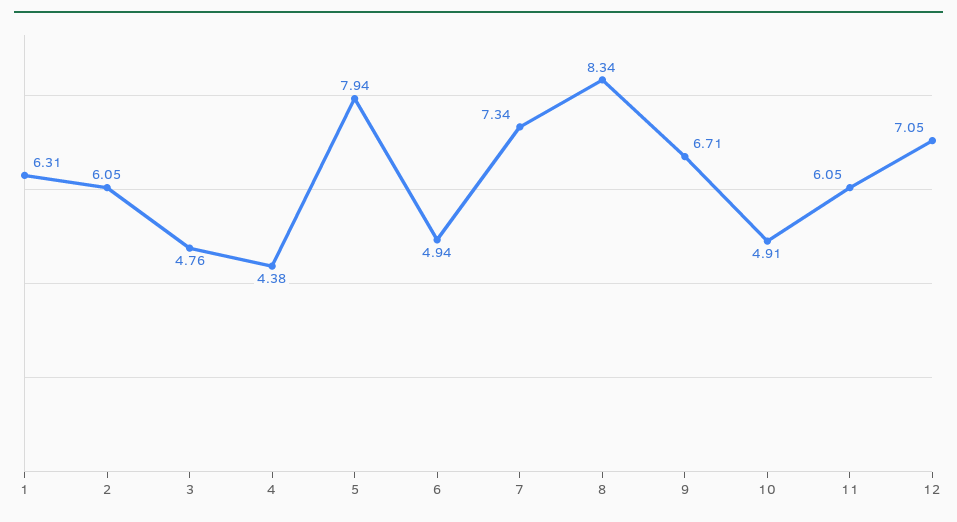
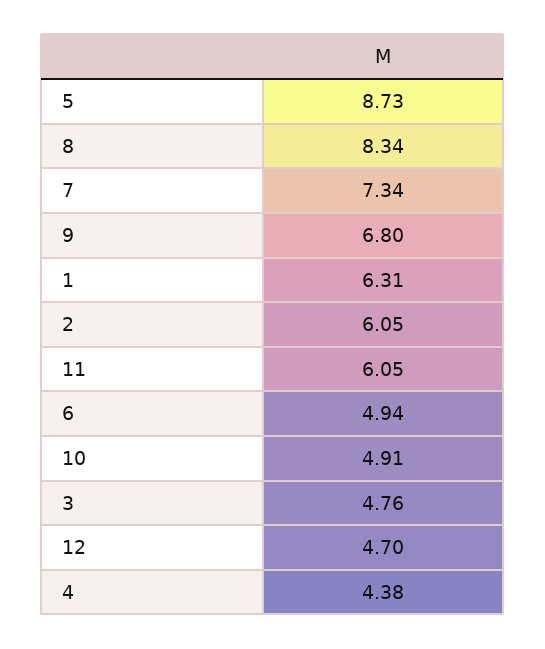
5: 7.94 -> 8.73
9: 6.71 -> 6.8
12: 7.05 -> 4.7

